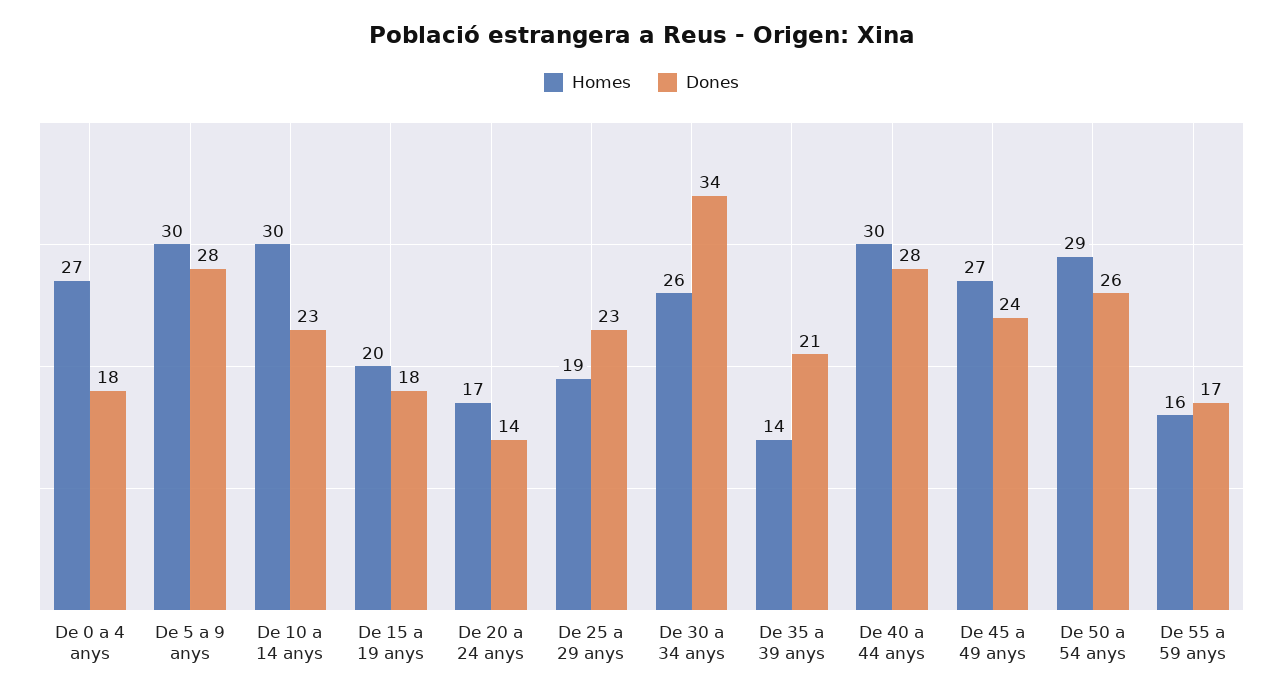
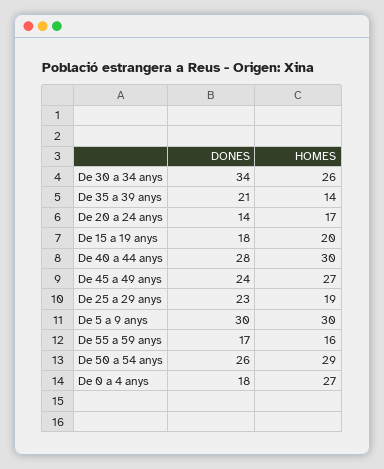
Dones, De 5 a 9 anys: 28 -> 30
Homes, De 10 a 14 anys: 30 -> none
Dones, De 10 a 14 anys: 23 -> none

